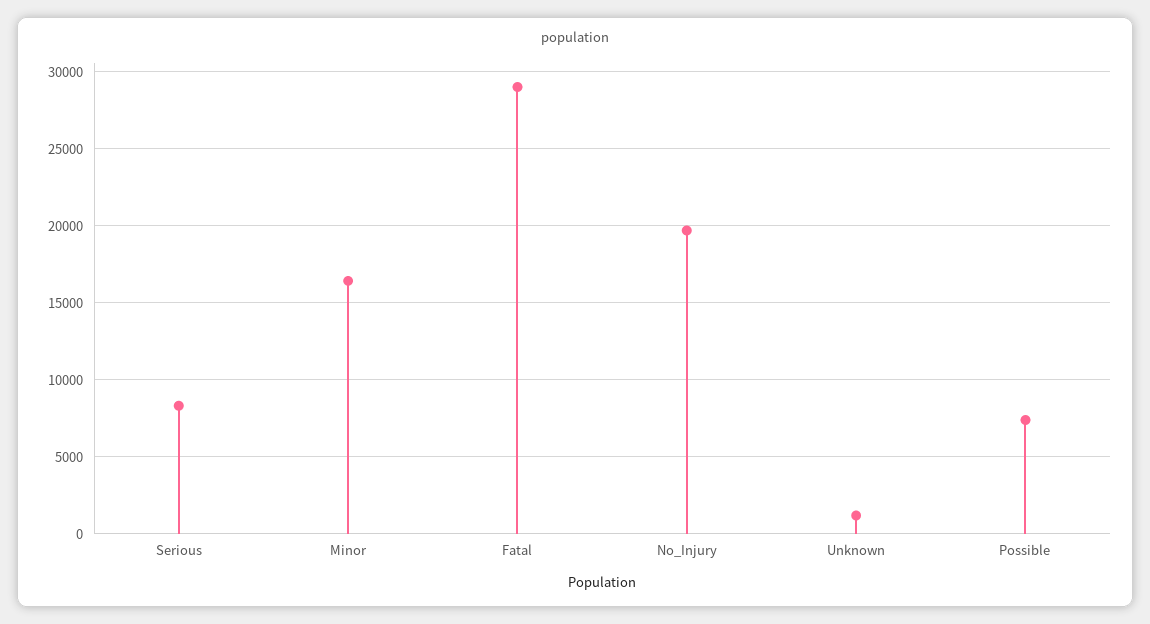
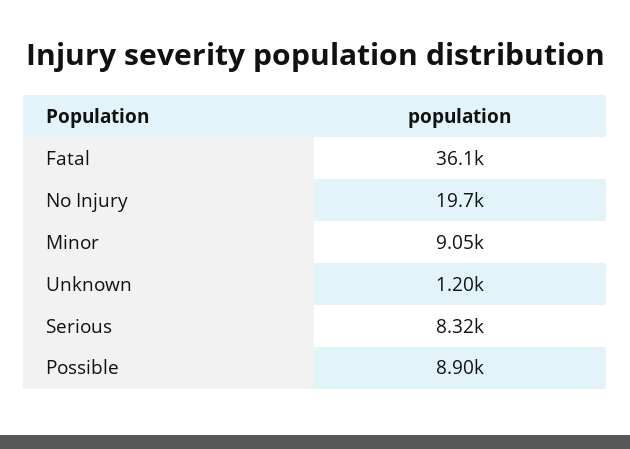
Minor: 16500 -> 9050
Fatal: 29000 -> 36100
Possible: 7500 -> 8900

